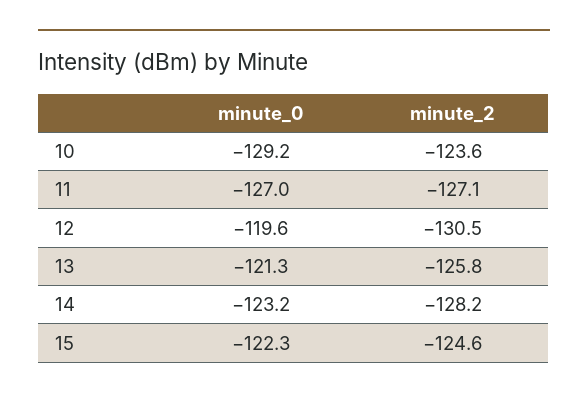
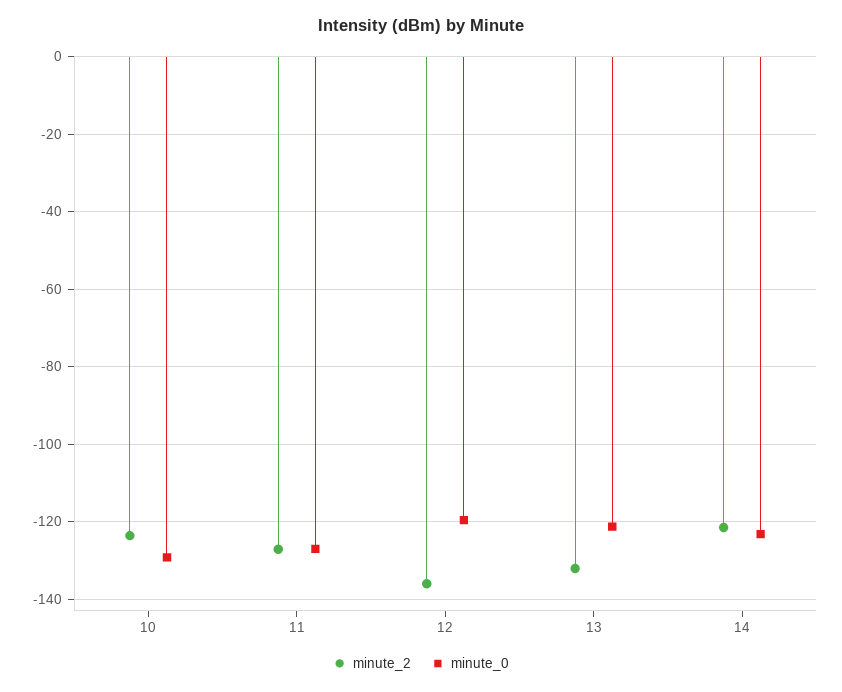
minute_2, 12: -130.5 -> -136
minute_2, 13: -125.8 -> -132
minute_2, 14: -128.2 -> -122
minute_0, 15: -122.3 -> none
minute_2, 15: -124.6 -> none

